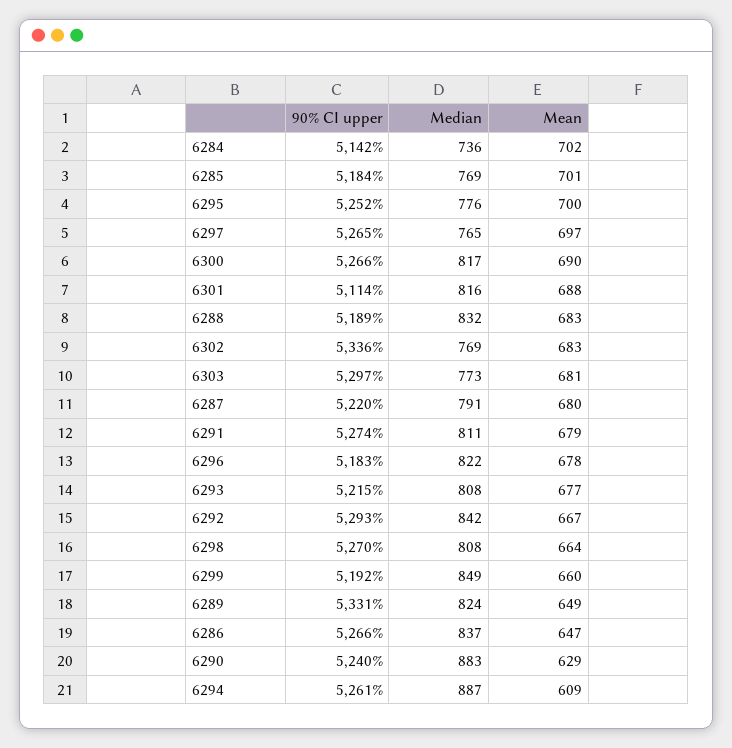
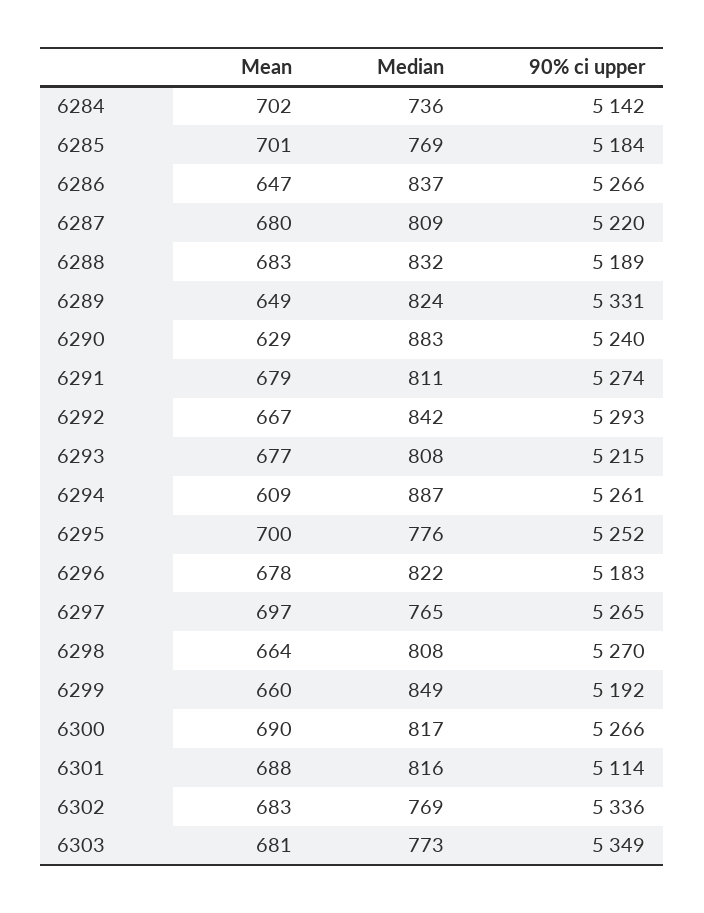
90% CI upper, 6303: 5297 -> 5349
Median, 6287: 791 -> 809

